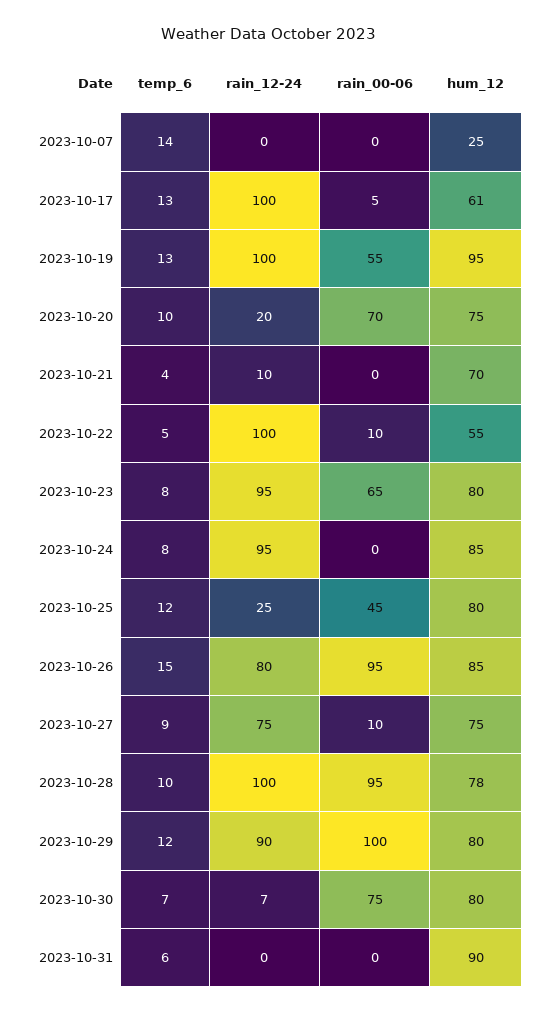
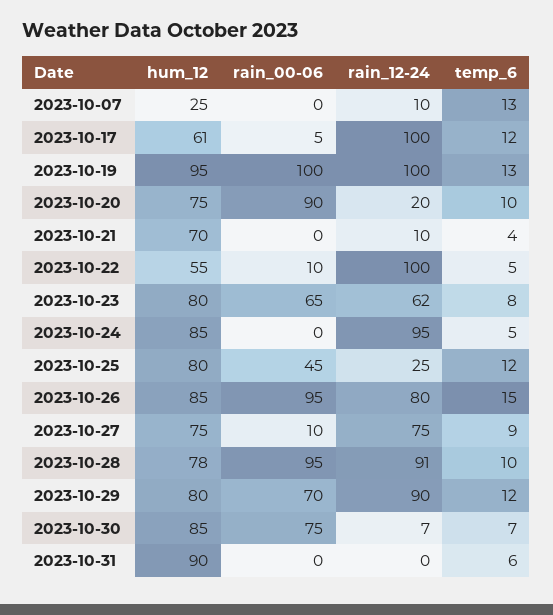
temp_6, 2023-10-07: 14 -> 13
rain_12-24, 2023-10-07: 0 -> 10
temp_6, 2023-10-17: 13 -> 12
rain_00-06, 2023-10-19: 55 -> 100
rain_00-06, 2023-10-20: 70 -> 90
rain_12-24, 2023-10-23: 95 -> 62
temp_6, 2023-10-24: 8 -> 5
rain_12-24, 2023-10-28: 100 -> 91
rain_00-06, 2023-10-29: 100 -> 70
hum_12, 2023-10-30: 80 -> 85

